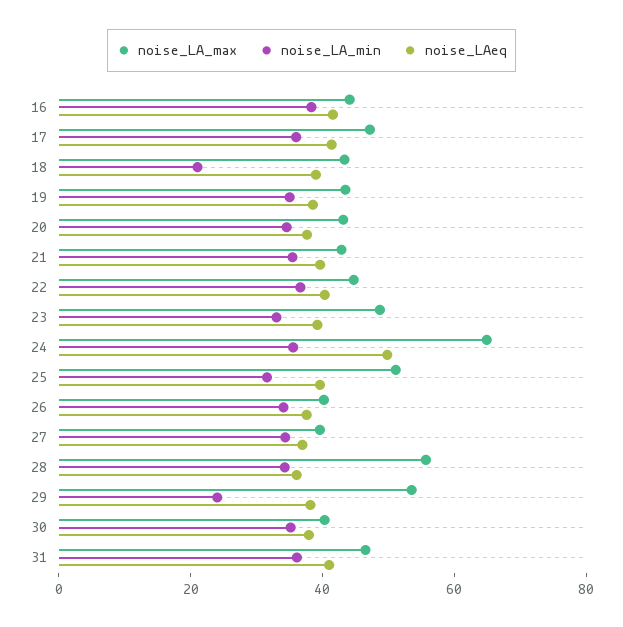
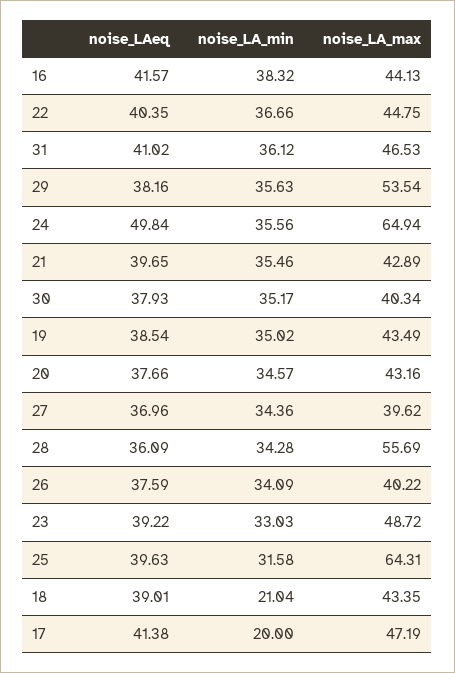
noise_LA_min, 17: 35 -> 20
noise_LA_max, 25: 50 -> 64.31
noise_LA_min, 29: 25 -> 35.63

